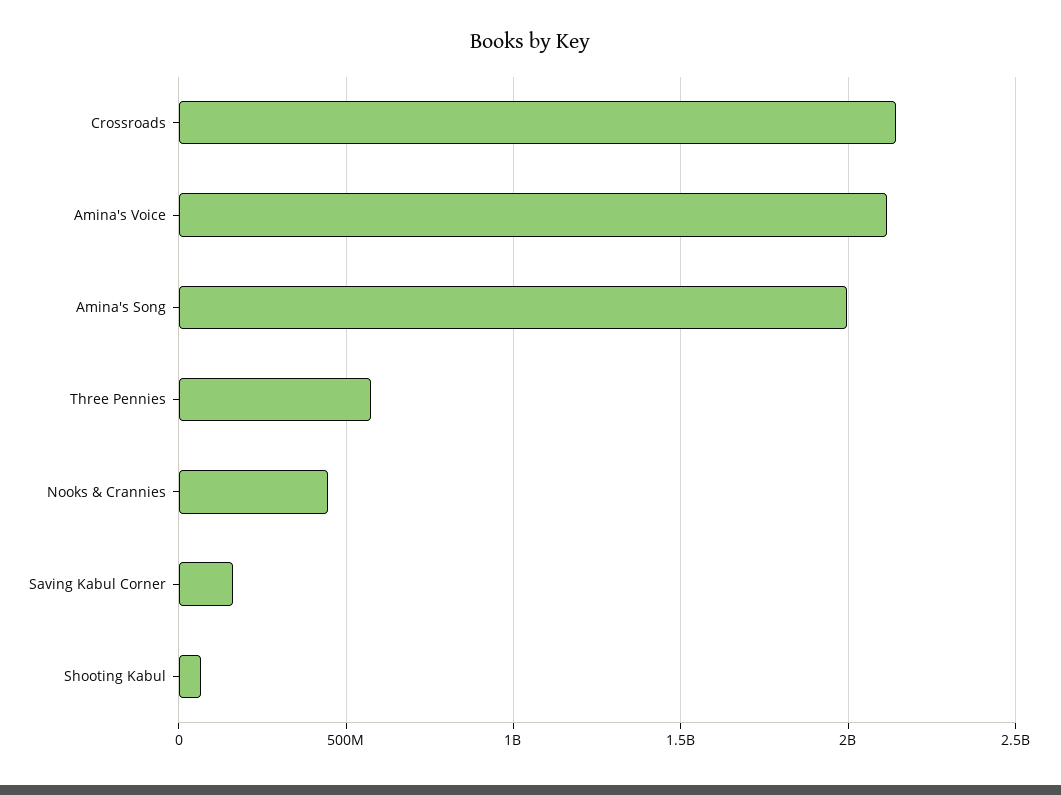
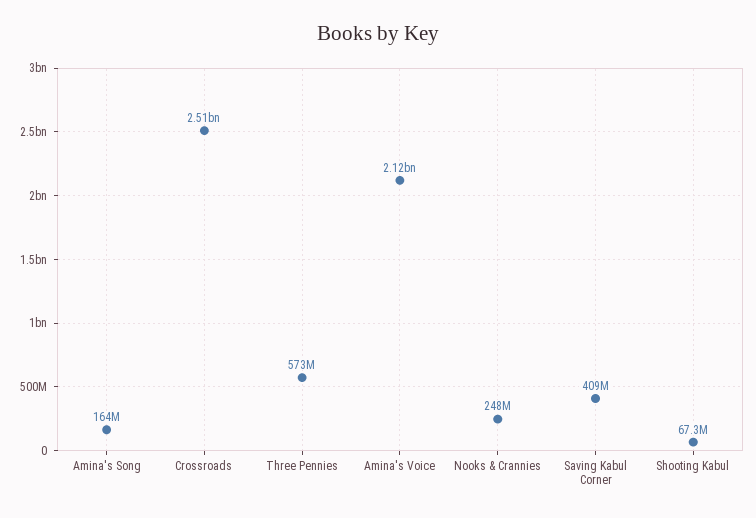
Crossroads: 2150000000 -> 2510000000
Amina's Song: 2000000000 -> 164000000
Nooks & Crannies: 450000000 -> 248000000
Saving Kabul Corner: 150000000 -> 409000000

